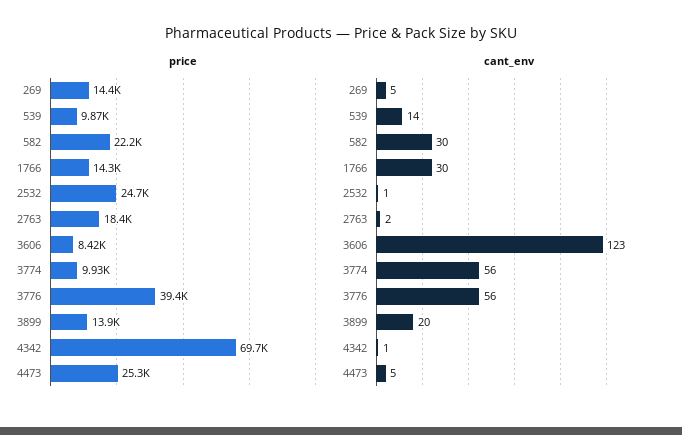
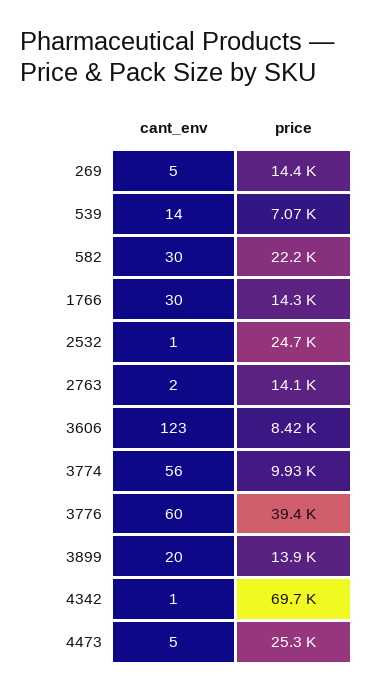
price, 539: 9870 -> 7070
price, 2763: 18400 -> 14100
cant_env, 3776: 56 -> 60

